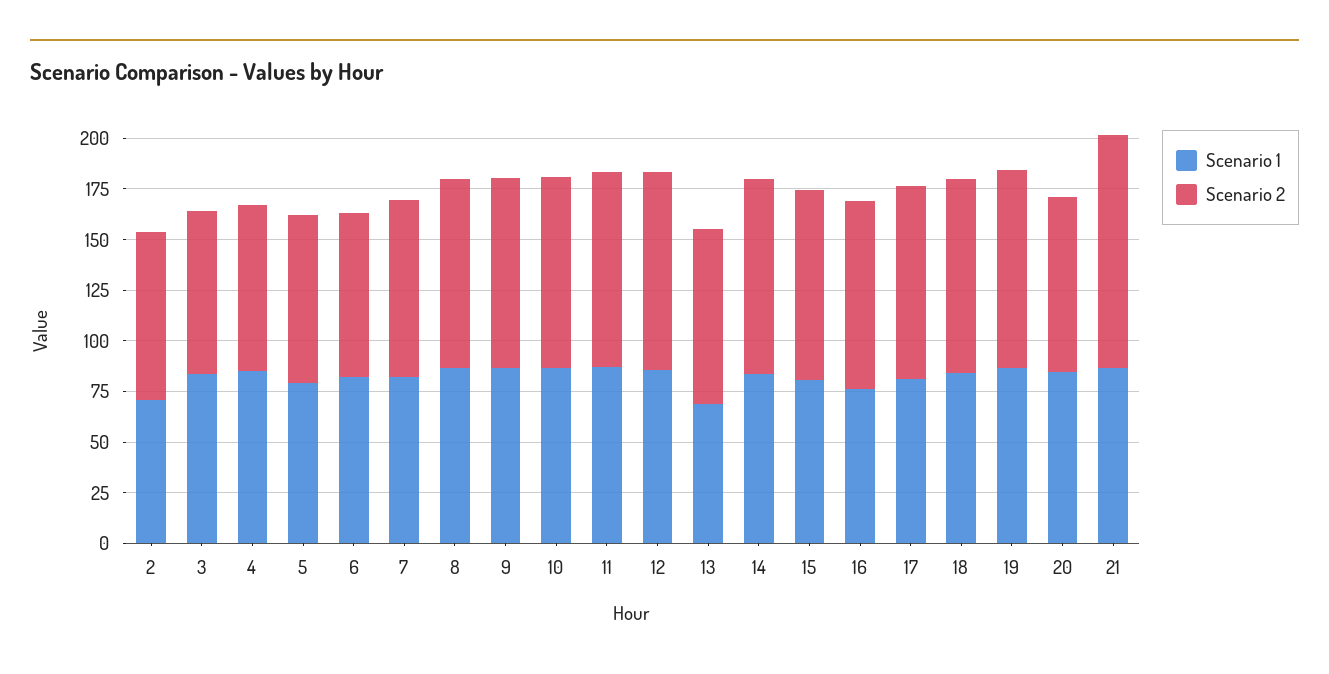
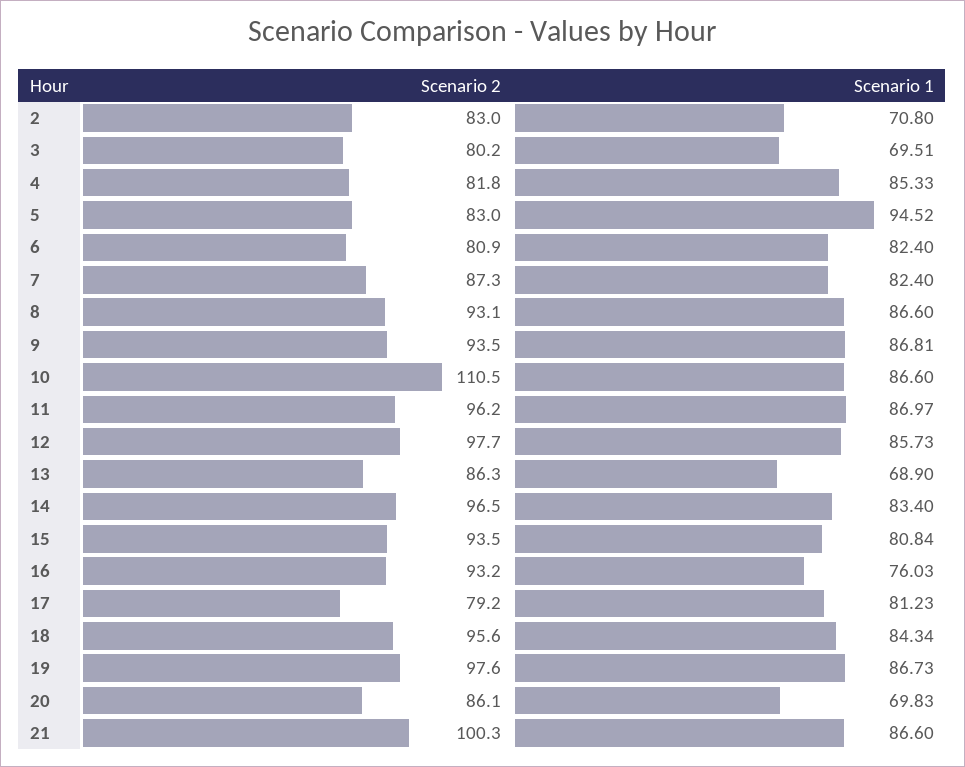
Scenario 1, 3: 85 -> 69.51
Scenario 1, 5: 80 -> 94.52
Scenario 2, 10: 95 -> 110.5
Scenario 2, 17: 95 -> 79.2
Scenario 1, 20: 85 -> 69.83
Scenario 2, 21: 115 -> 100.3

